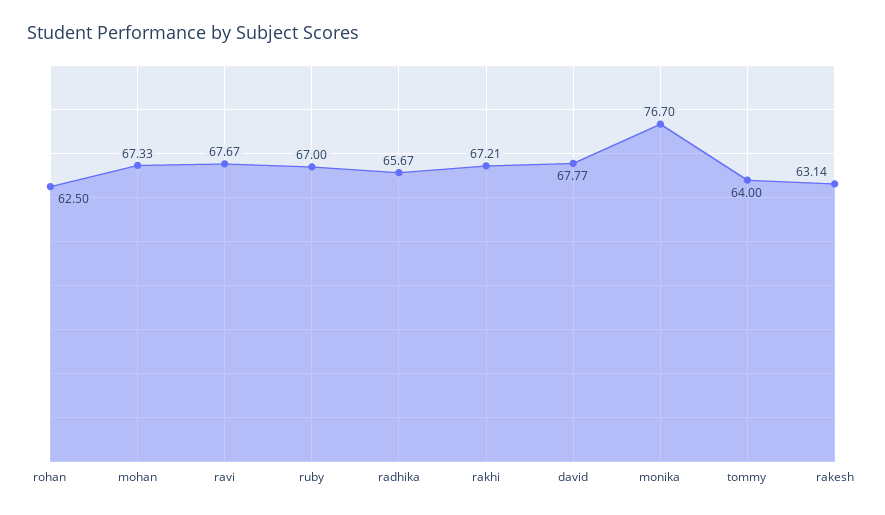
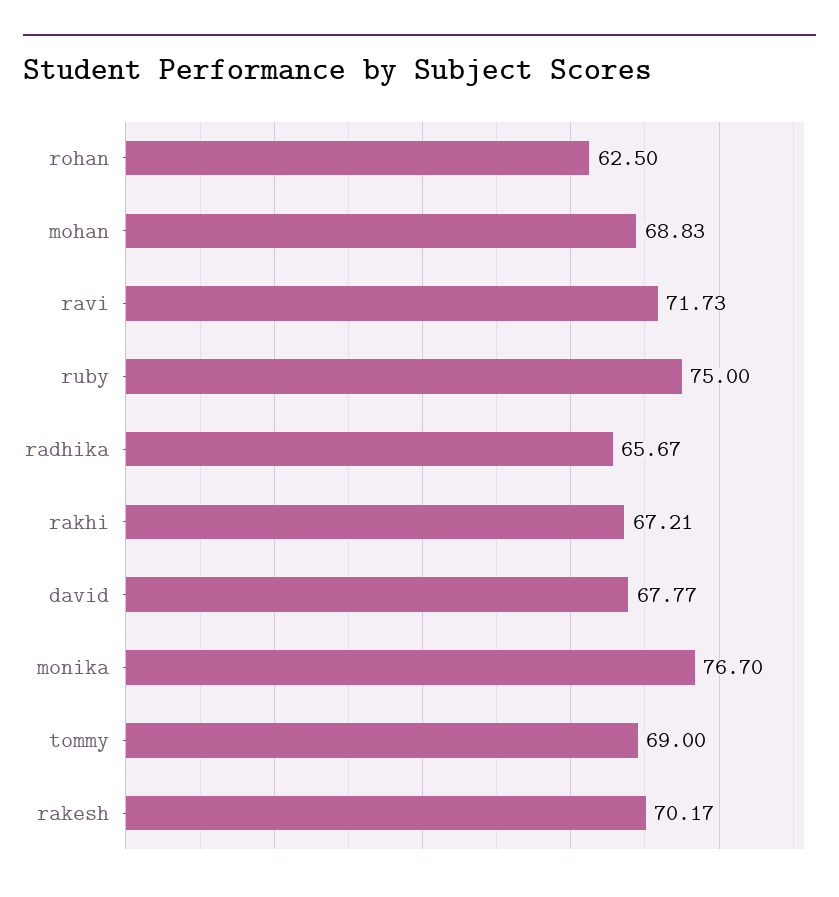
mohan: 67.33 -> 68.83
ravi: 67.67 -> 71.73
ruby: 67 -> 75
tommy: 64 -> 69
rakesh: 63.14 -> 70.17

